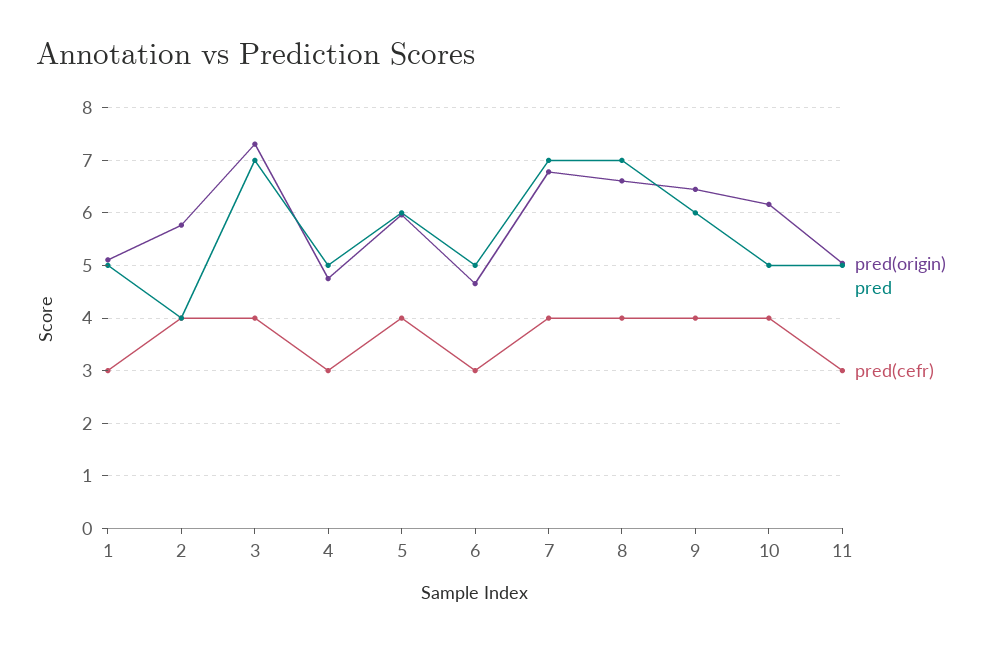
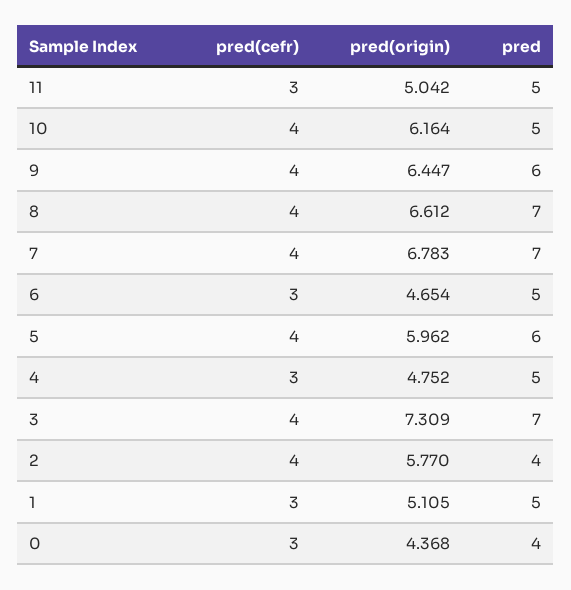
pred(cefr), 0: none -> 3
pred(origin), 0: none -> 4.368
pred, 0: none -> 4

